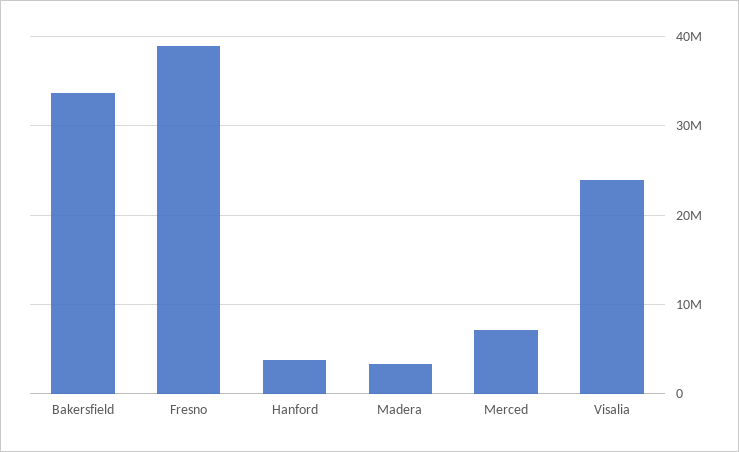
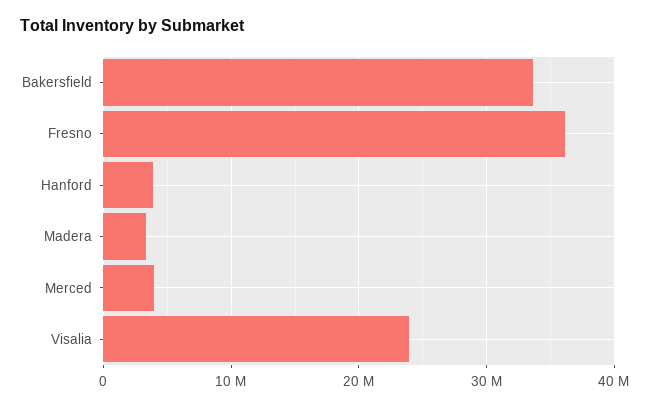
Fresno: 39000000 -> 36000000
Merced: 7000000 -> 4000000

